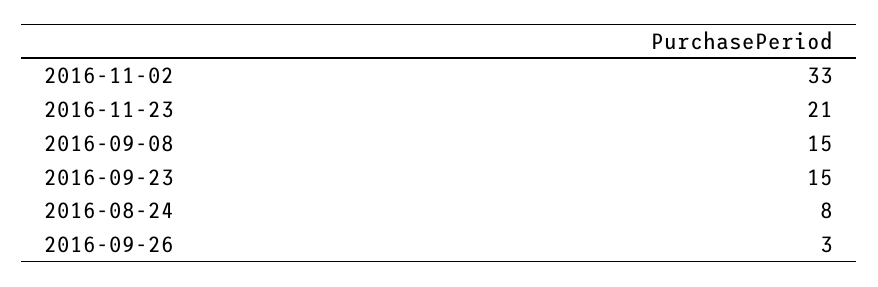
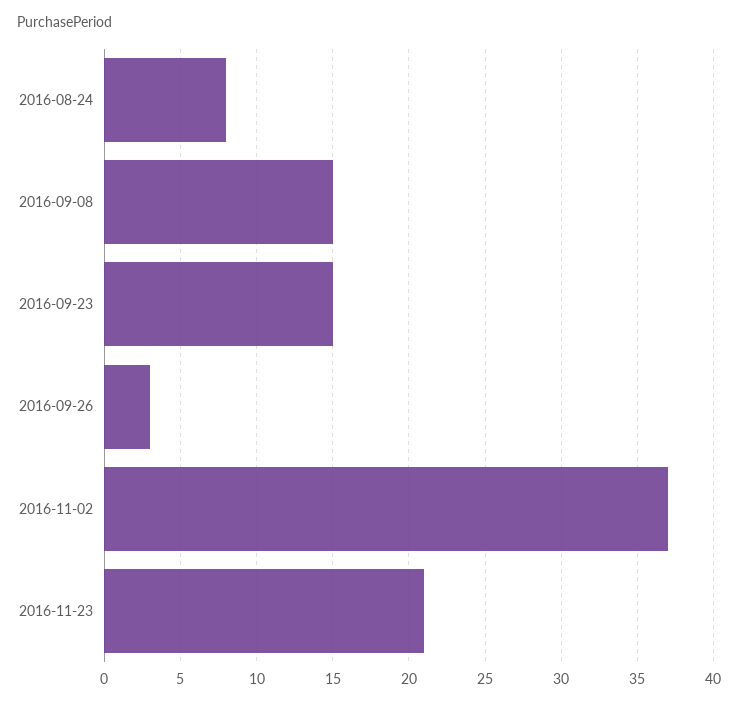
2016-11-02: 33 -> 37

